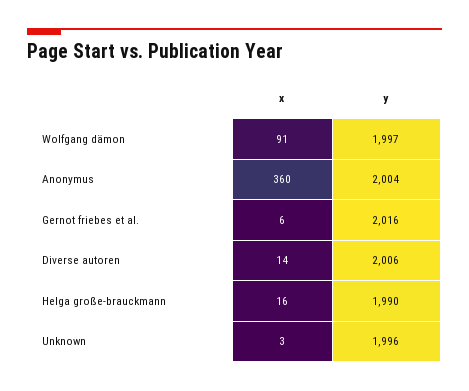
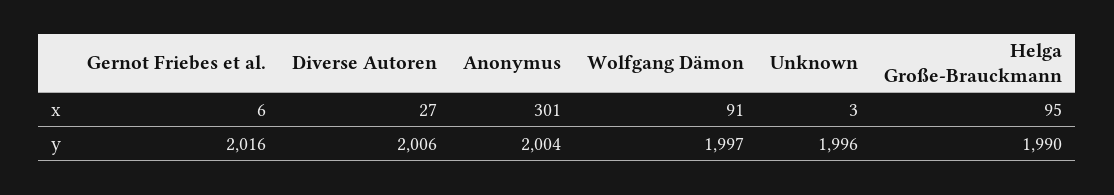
x, Anonymus: 360 -> 301
x, Diverse autoren: 14 -> 27
x, Helga große-brauckmann: 16 -> 95

